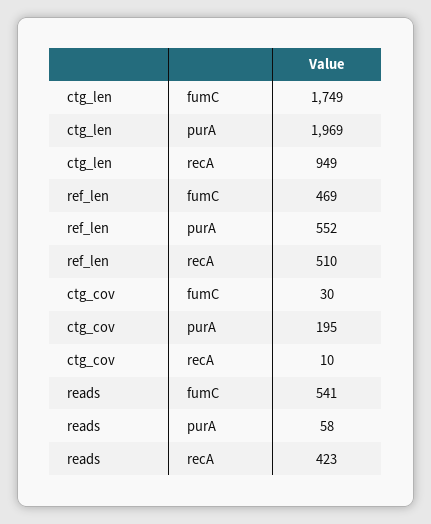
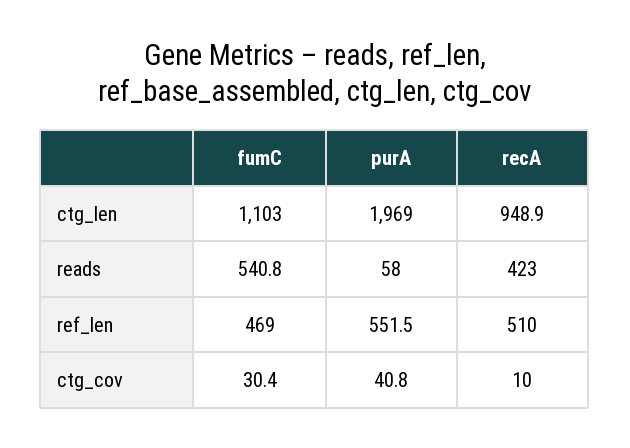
ctg_len, fumC: 1749 -> 1103
ctg_cov, purA: 195 -> 40.8

